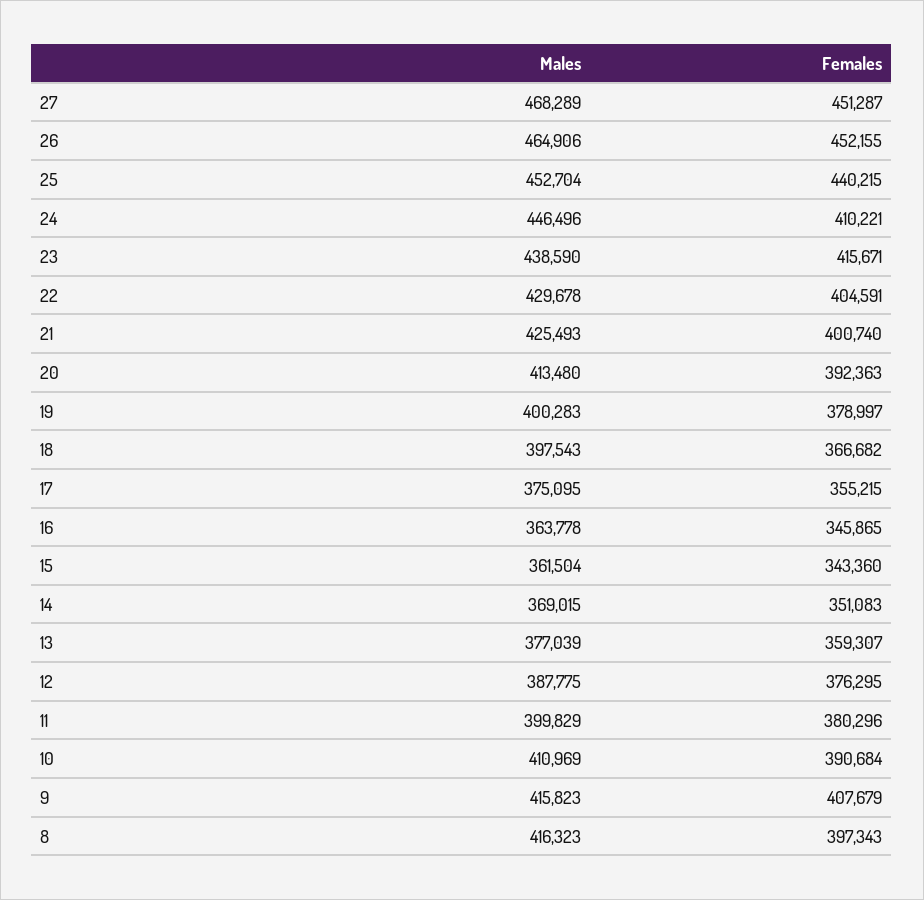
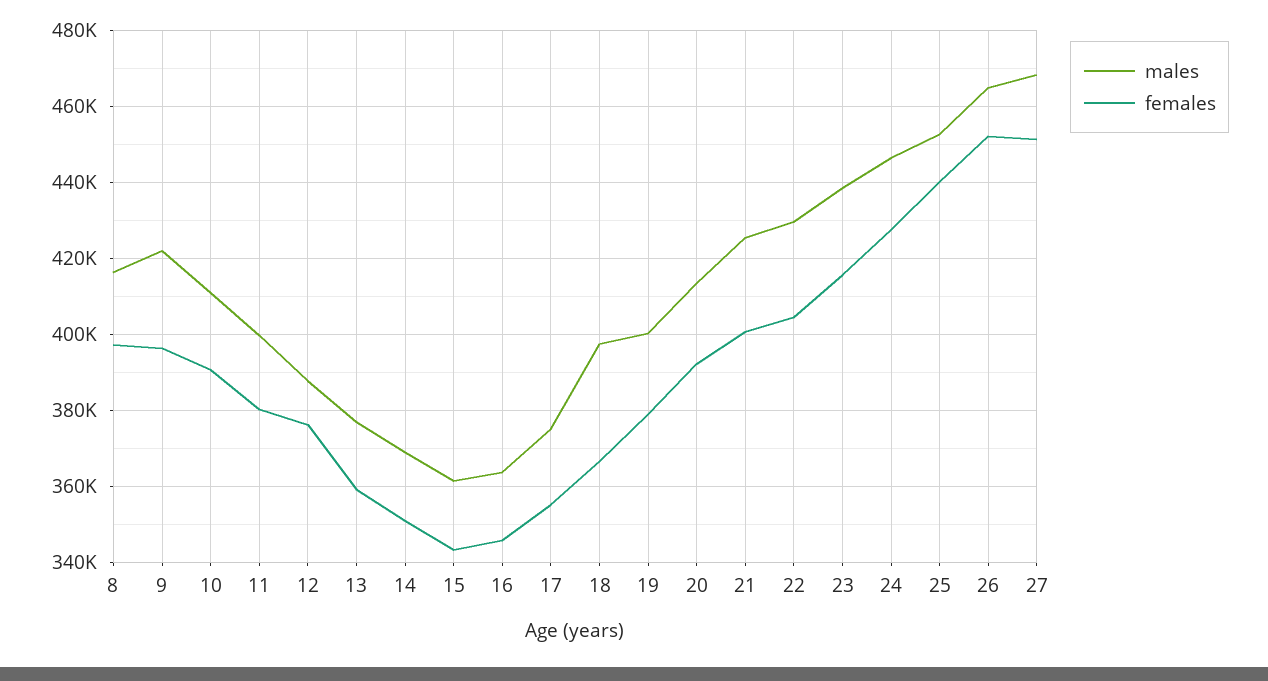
Females, 24: 410221 -> 428000
Males, 9: 415823 -> 422000
Females, 9: 407679 -> 396000

